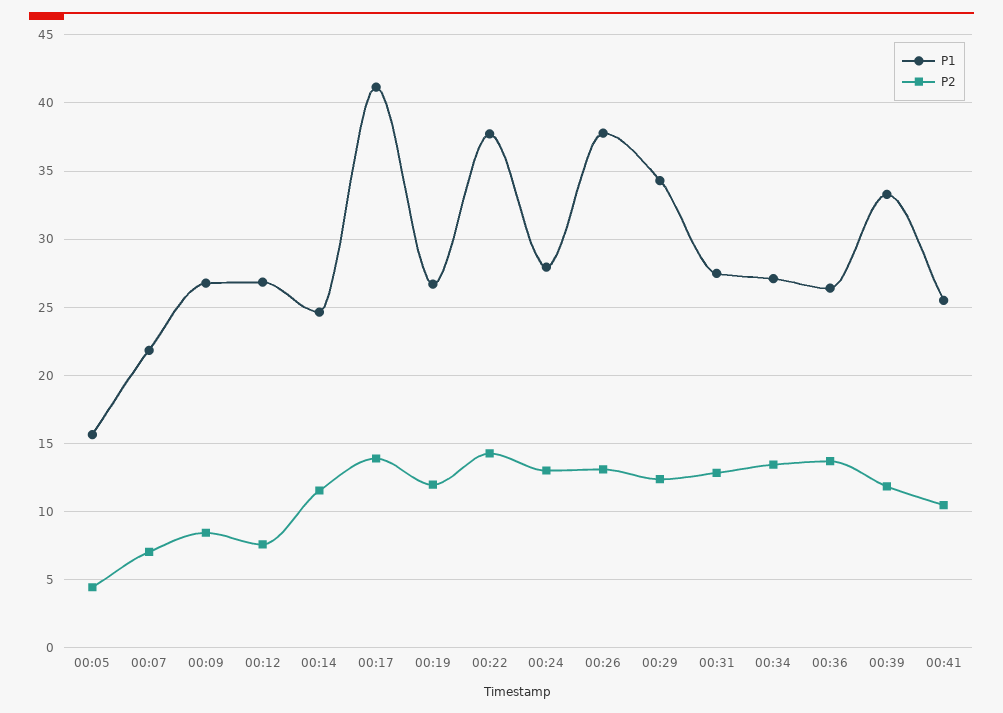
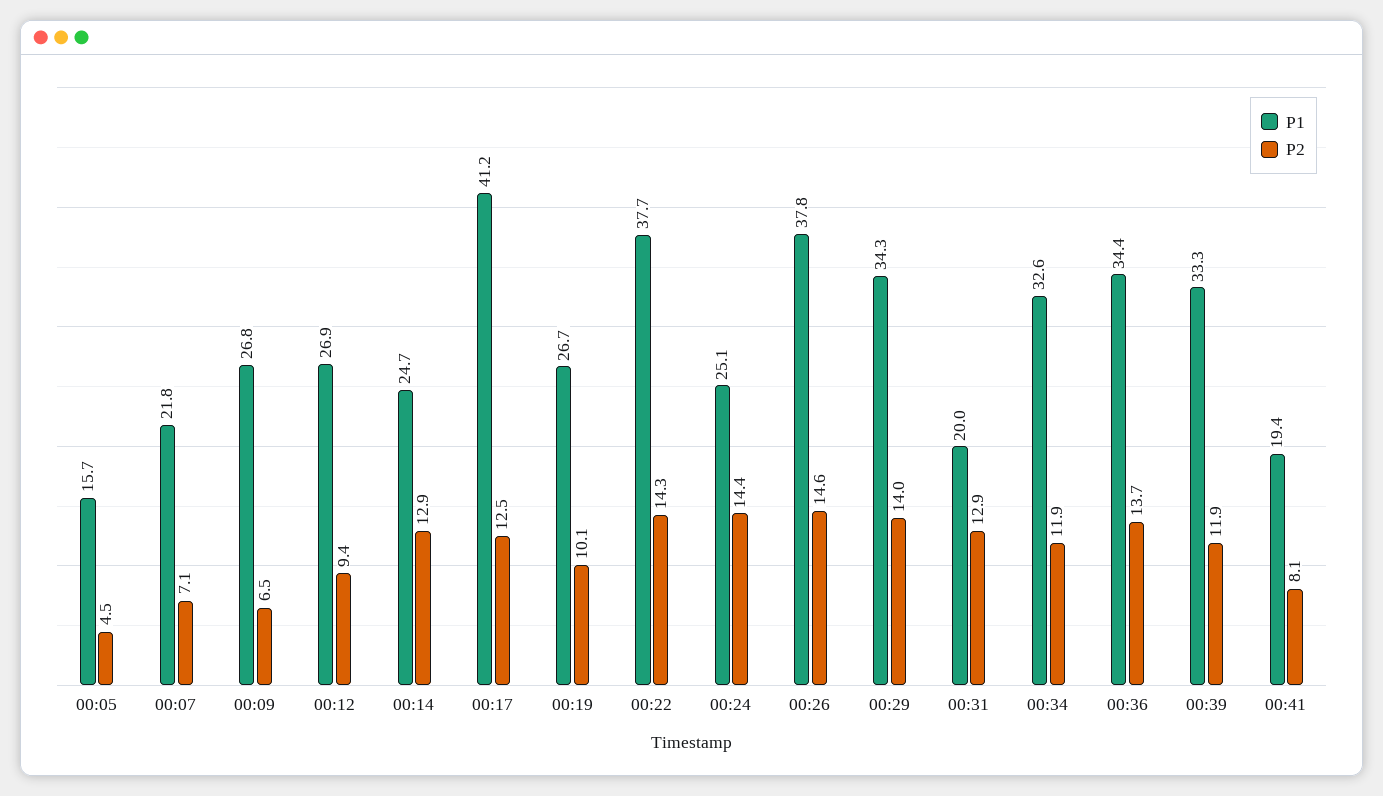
P2, 00:09: 8.5 -> 6.5
P2, 00:12: 7.5 -> 9.4
P2, 00:14: 11.5 -> 12.9
P2, 00:17: 14 -> 12.5
P2, 00:19: 12 -> 10.1
P1, 00:24: 28 -> 25.1
P2, 00:24: 13 -> 14.4
P2, 00:26: 13 -> 14.6
P2, 00:29: 12.5 -> 14
P1, 00:31: 27.5 -> 20
P1, 00:34: 27 -> 32.6
P2, 00:34: 13.5 -> 11.9
P1, 00:36: 26.5 -> 34.4
P1, 00:41: 25.5 -> 19.4
P2, 00:41: 10.5 -> 8.1

